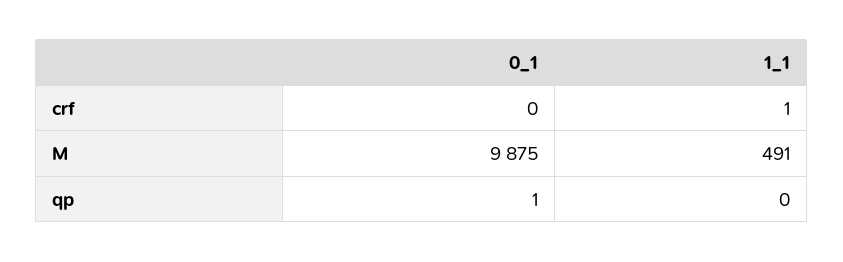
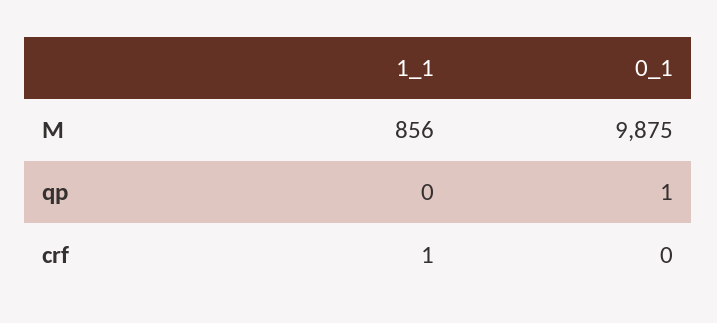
1_1, M: 491 -> 856

